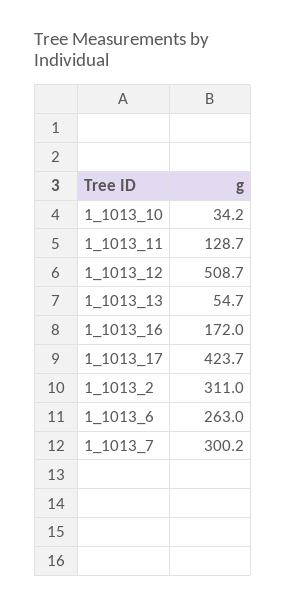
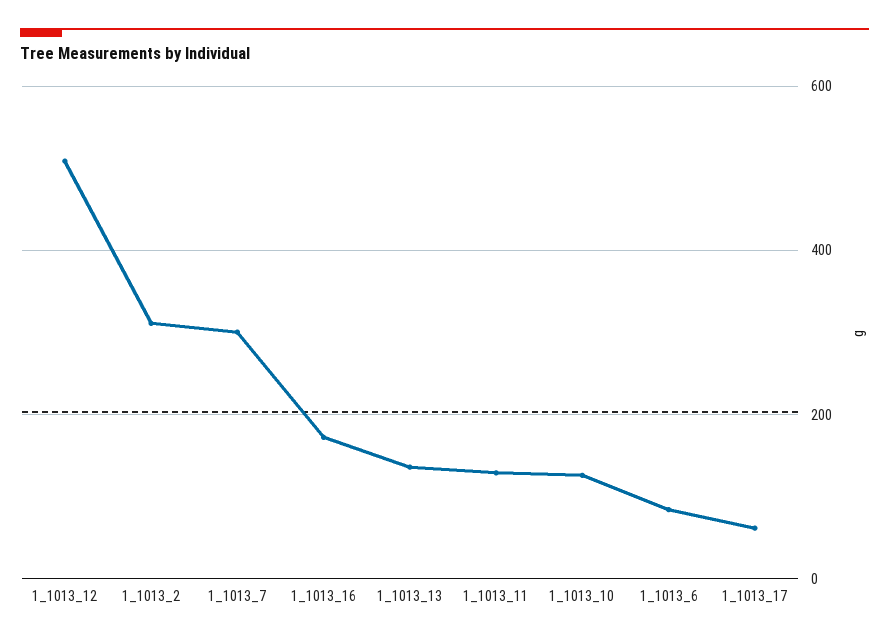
1_1013_10: 34.2 -> 120
1_1013_13: 54.7 -> 140
1_1013_17: 423.7 -> 60
1_1013_6: 263 -> 80

